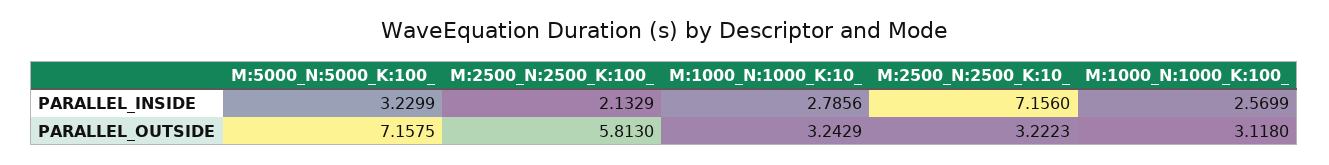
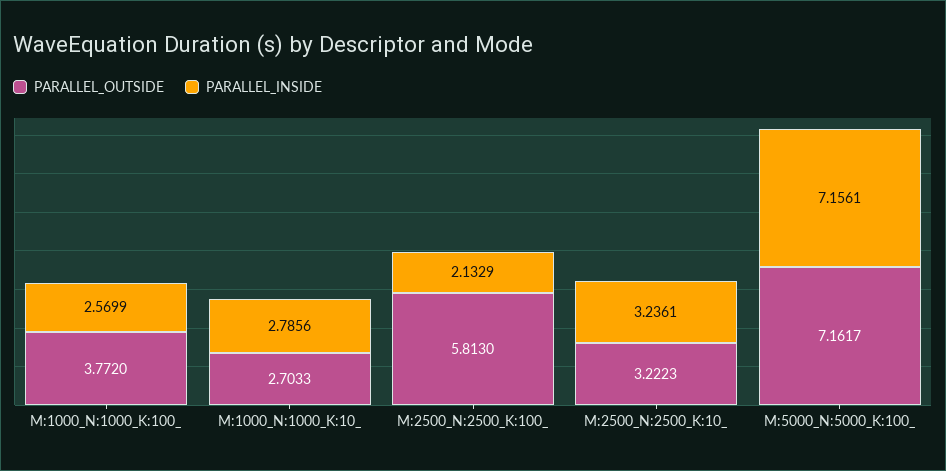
PARALLEL_INSIDE, M:5000_N:5000_K:100_: 3.2299 -> 7.1561
PARALLEL_INSIDE, M:2500_N:2500_K:10_: 7.156 -> 3.2361
PARALLEL_OUTSIDE, M:5000_N:5000_K:100_: 7.1575 -> 7.1617
PARALLEL_OUTSIDE, M:1000_N:1000_K:10_: 3.2429 -> 2.7033
PARALLEL_OUTSIDE, M:1000_N:1000_K:100_: 3.118 -> 3.772

